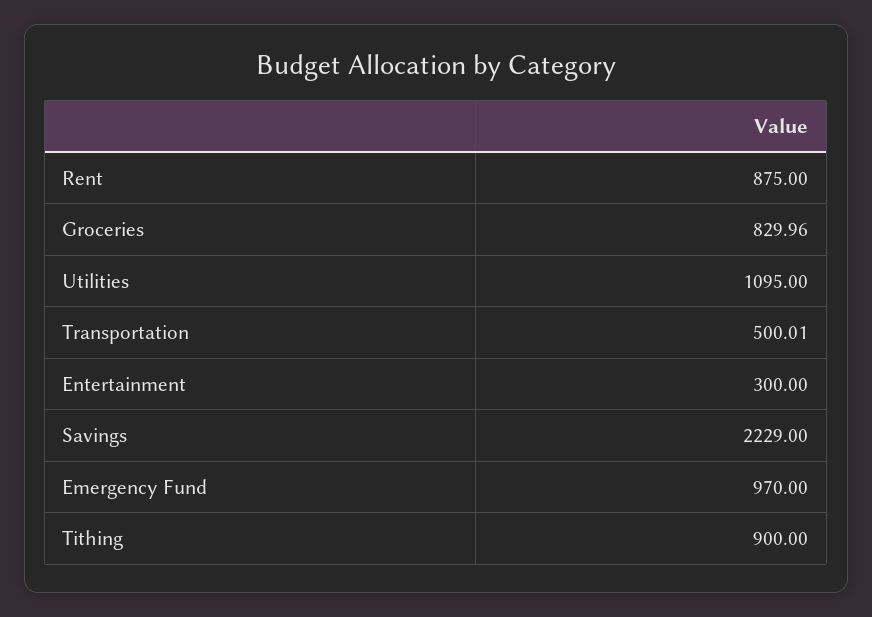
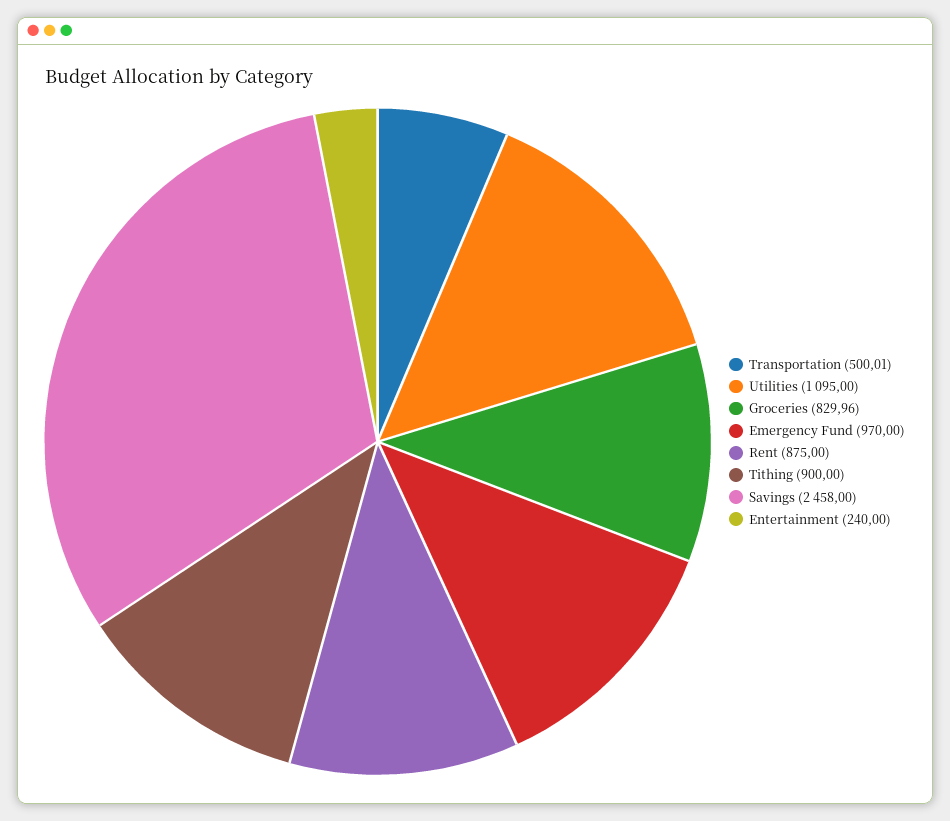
Entertainment: 300 -> 240
Savings: 2229 -> 2458

